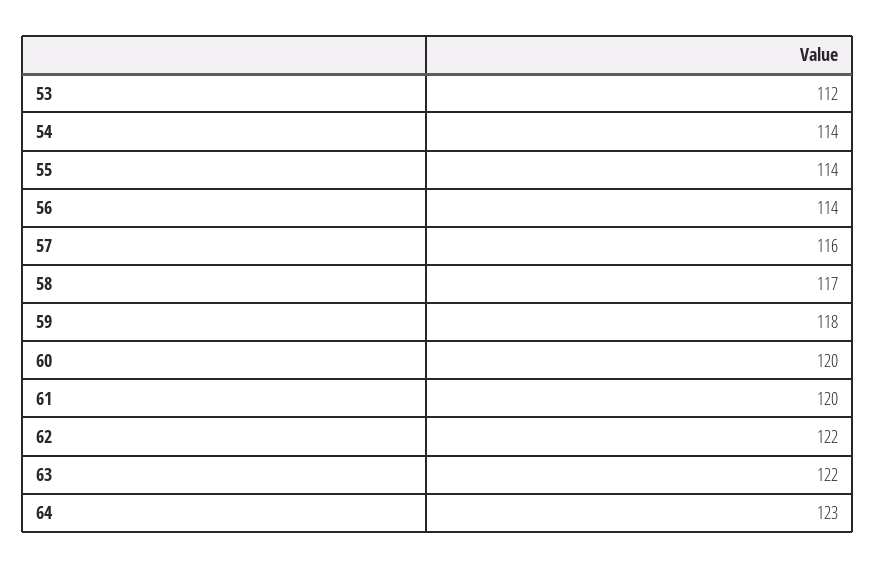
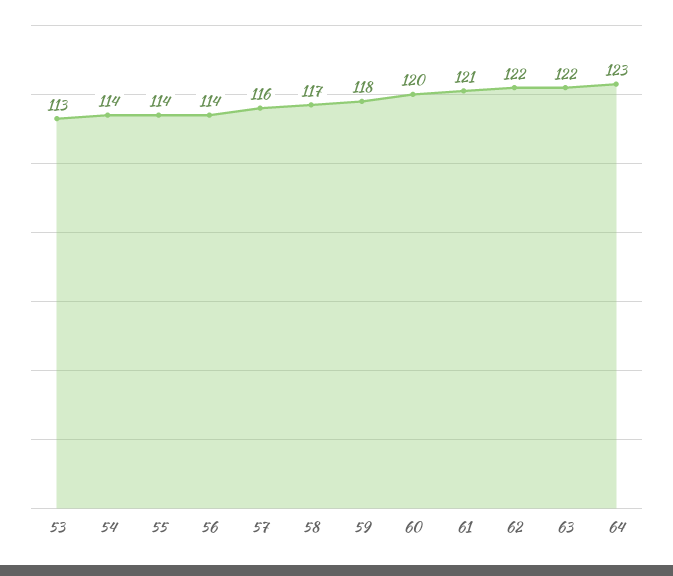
53: 112 -> 113
61: 120 -> 121

